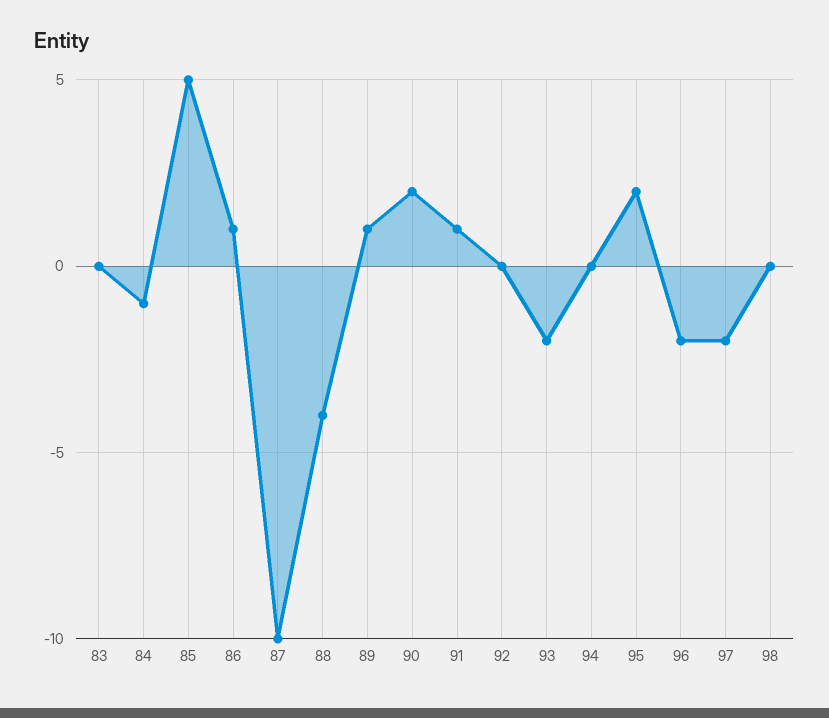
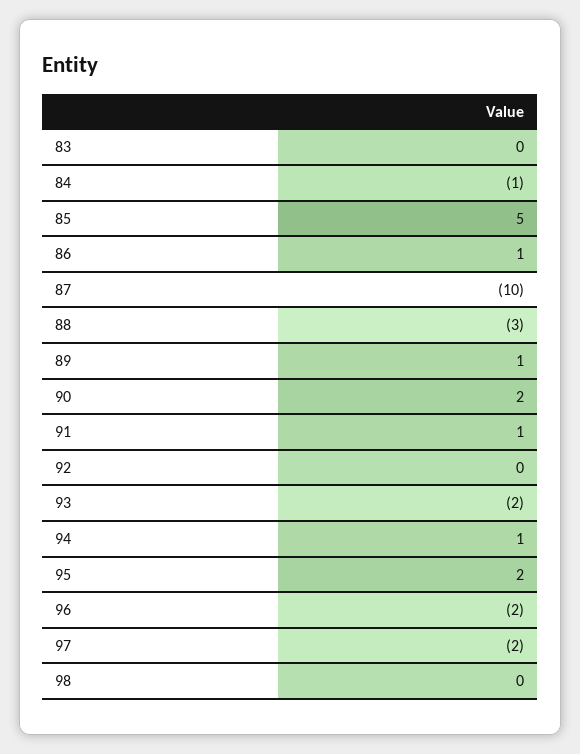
88: -4 -> -3
94: 0 -> 1

